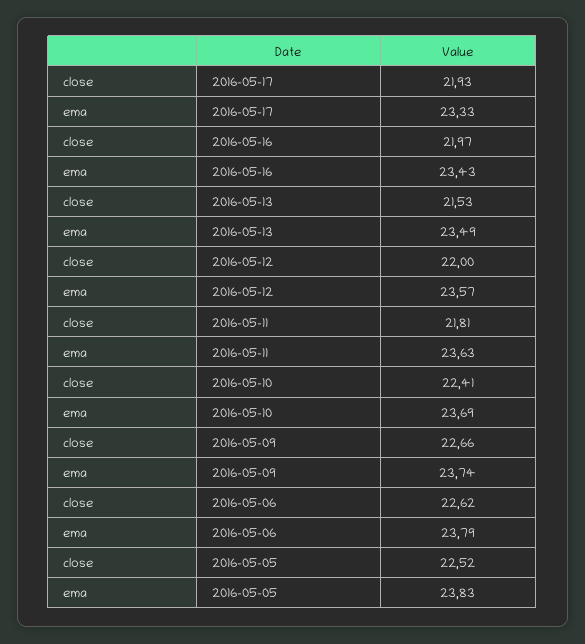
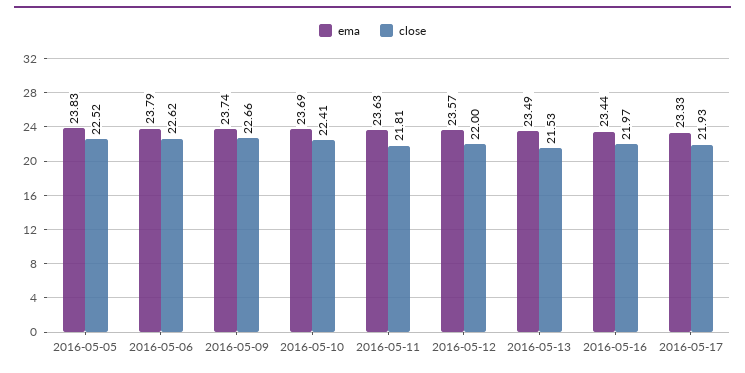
ema, 2016-05-16: 23.43 -> 23.44

